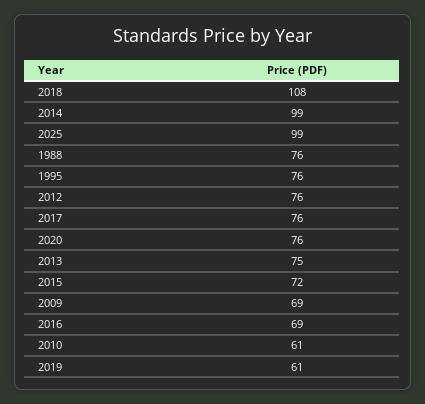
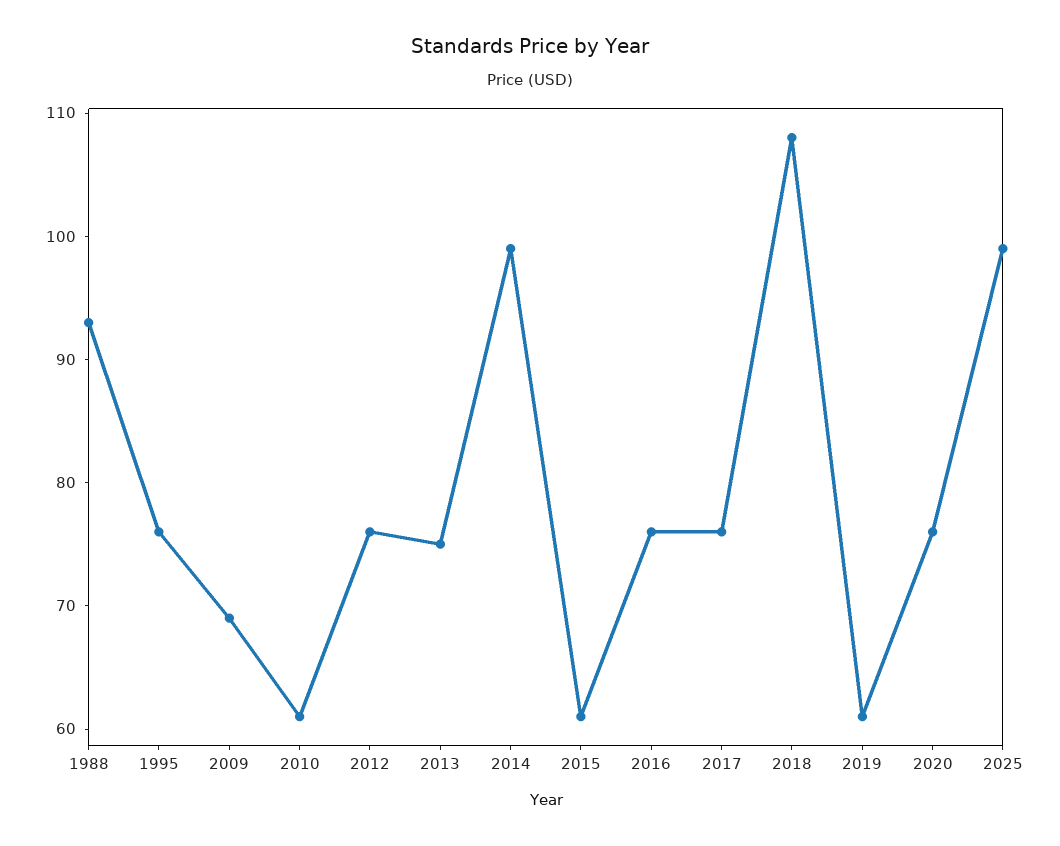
1988: 76 -> 93
2015: 72 -> 61
2016: 69 -> 76

